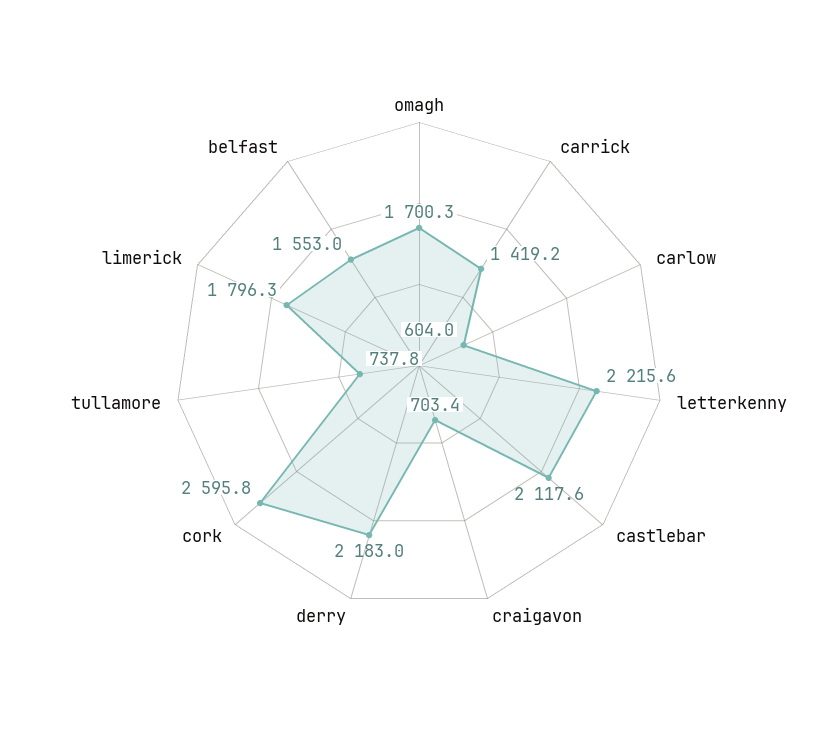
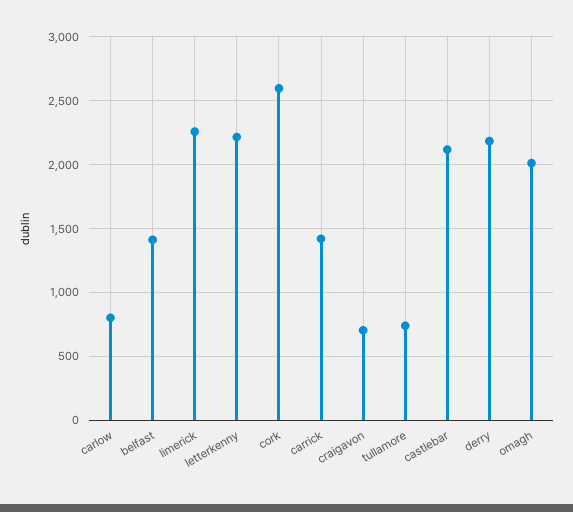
omagh: 1700.3 -> 2000
carlow: 604 -> 800
limerick: 1796.3 -> 2250
belfast: 1553 -> 1400

